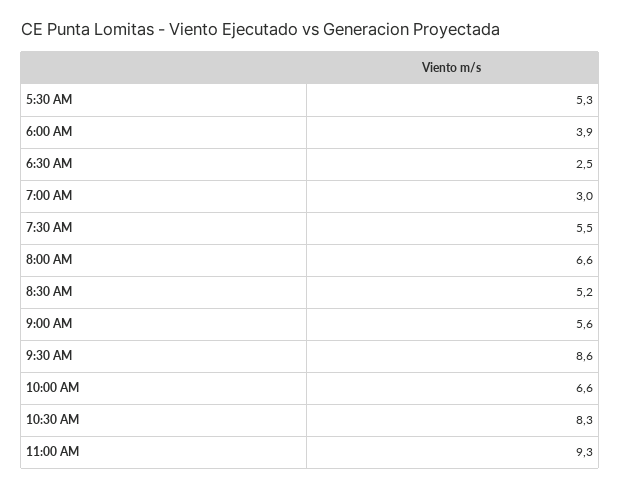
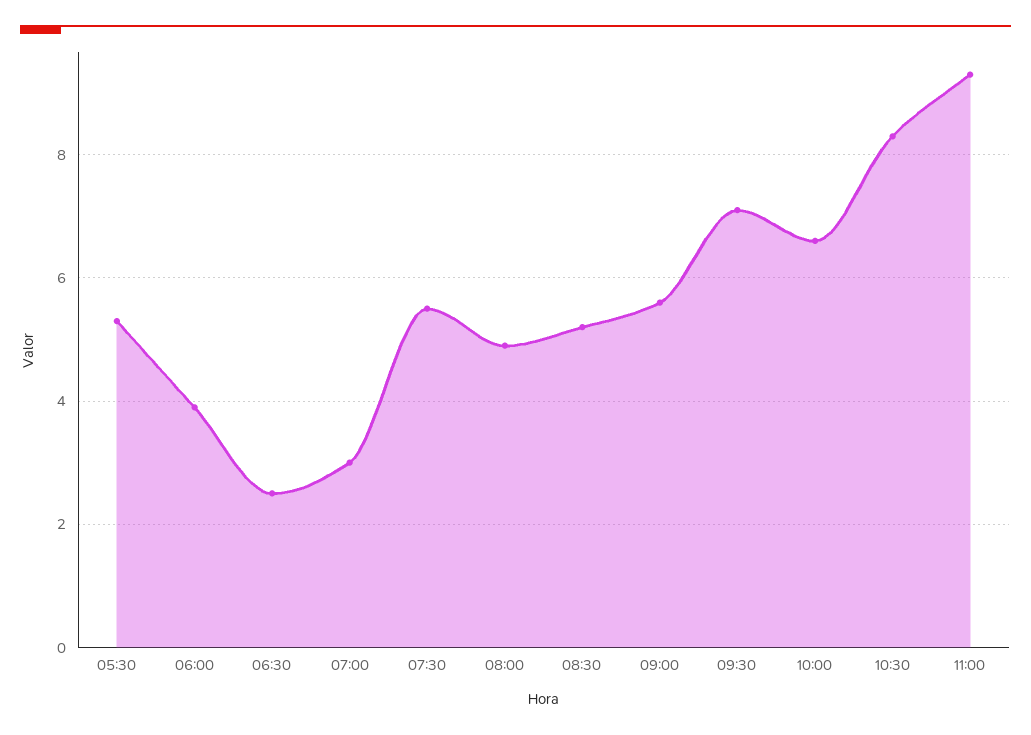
8:00 AM: 6.6 -> 5
9:30 AM: 8.6 -> 7

